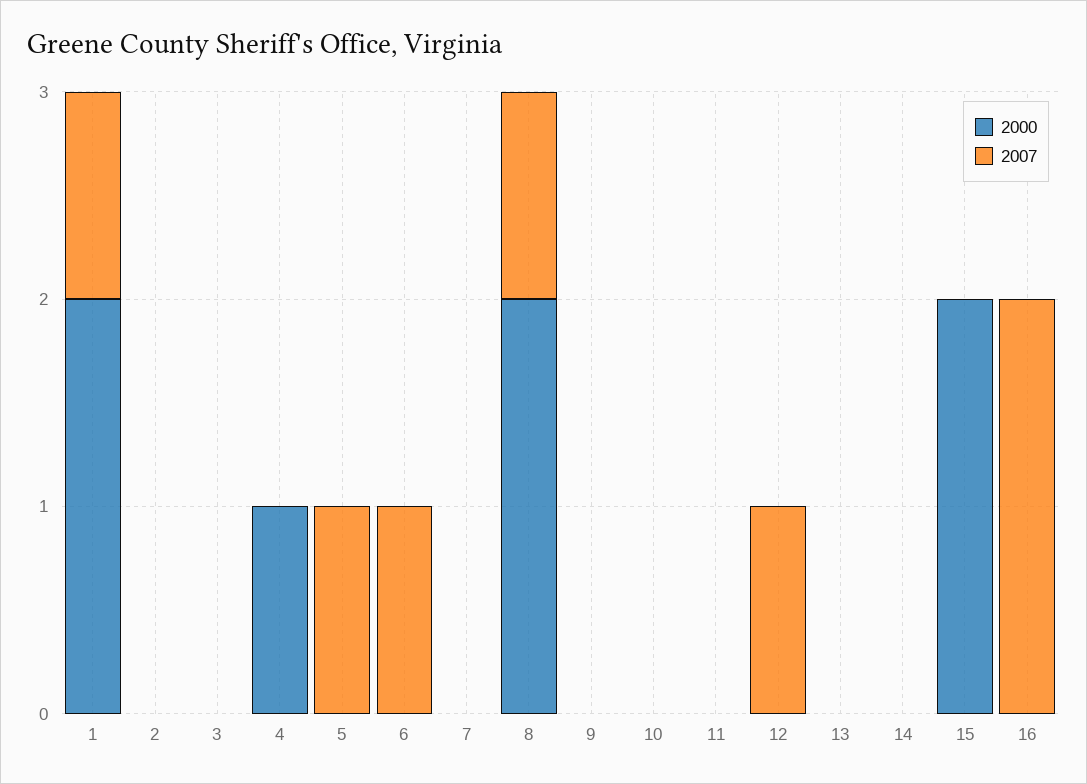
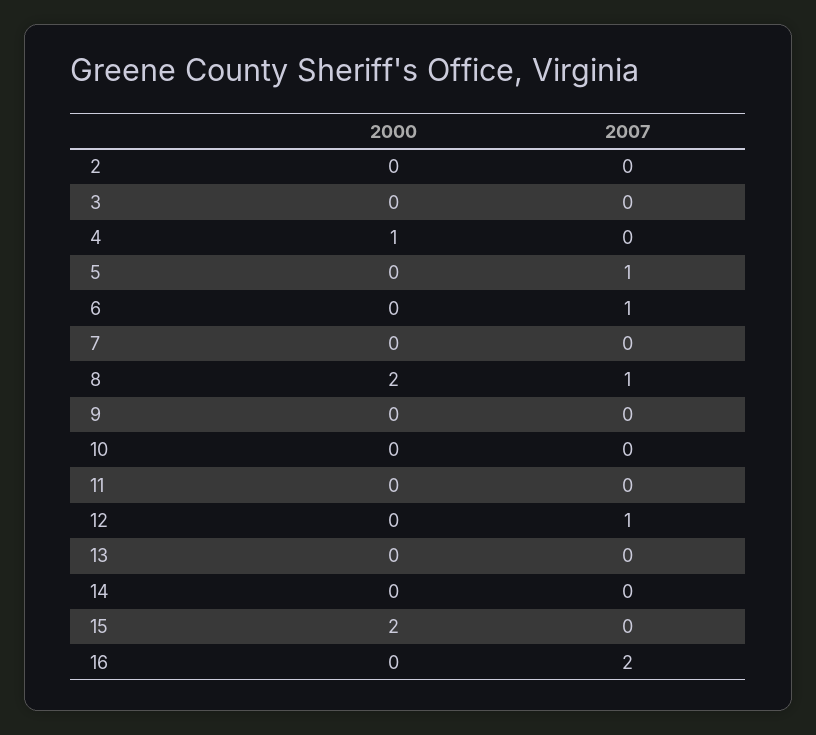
2000, 1: 2 -> none
2007, 1: 1 -> none

